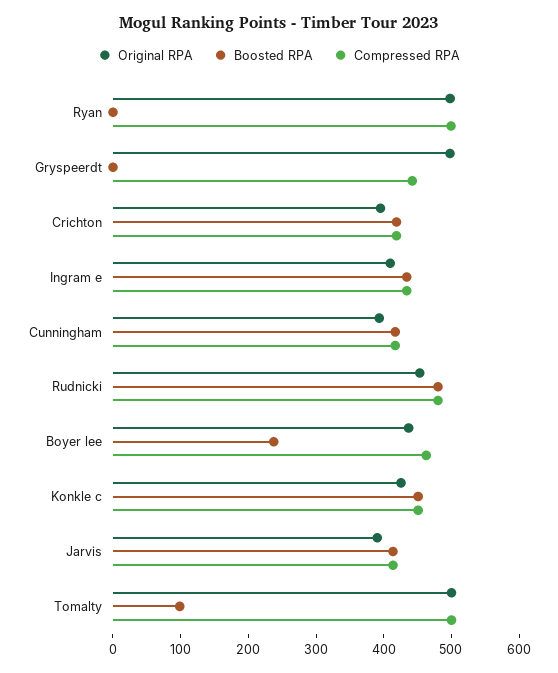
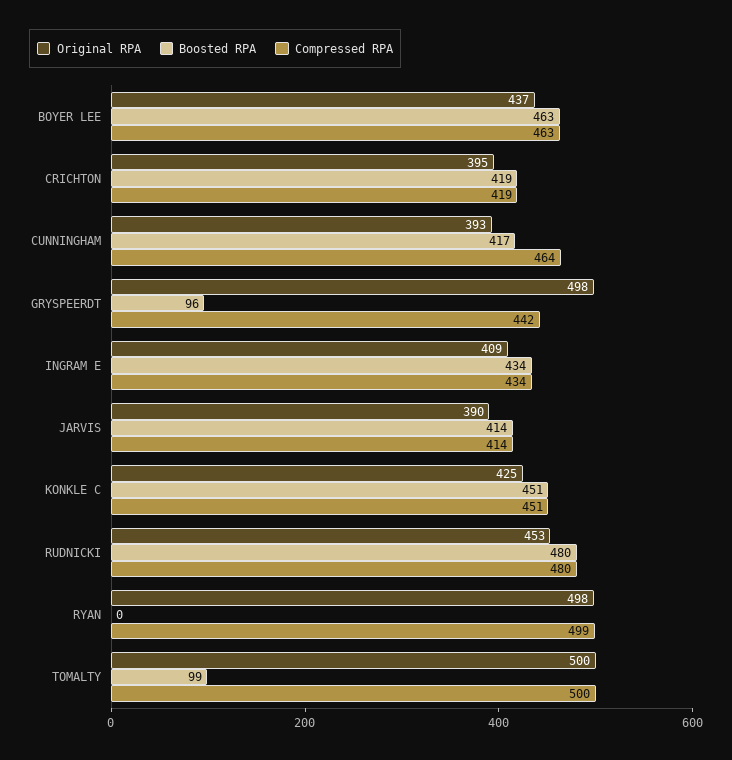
Boosted RPA, Gryspeerdt: 0 -> 96
Compressed RPA, Cunningham: 420 -> 464
Boosted RPA, Boyer lee: 240 -> 463

